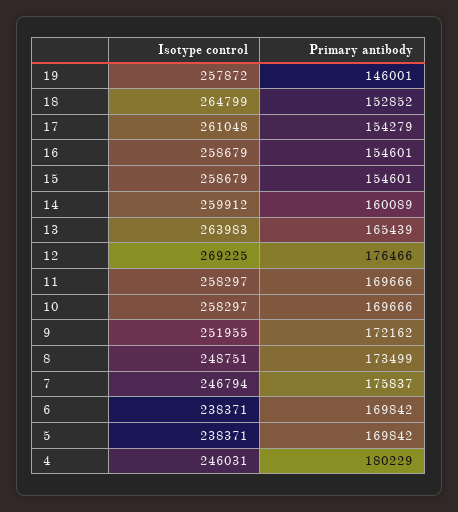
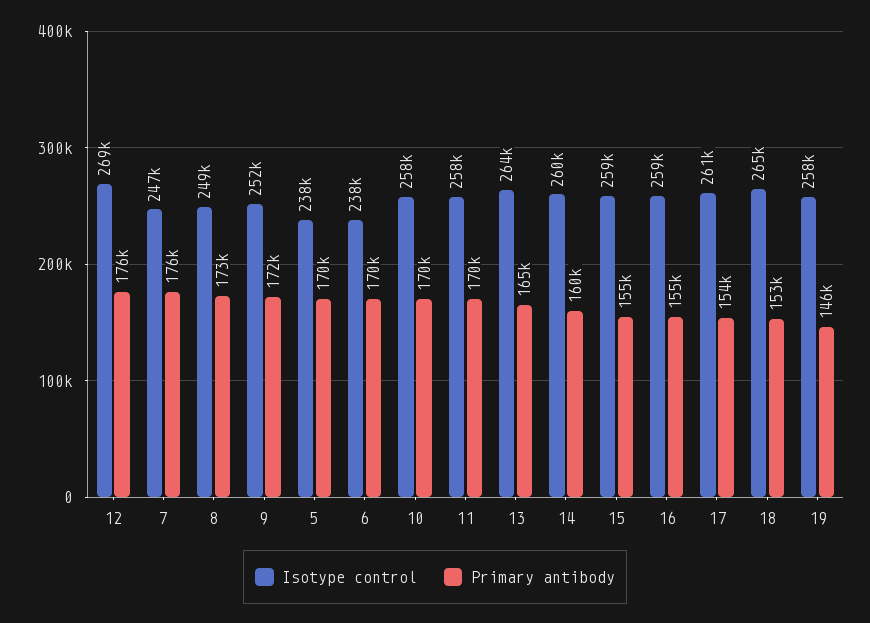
Isotype control, 4: 246031 -> none
Primary antibody, 4: 180229 -> none

